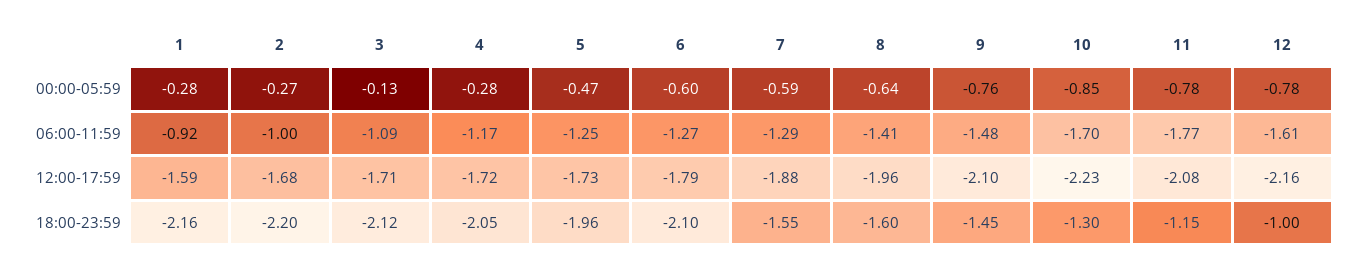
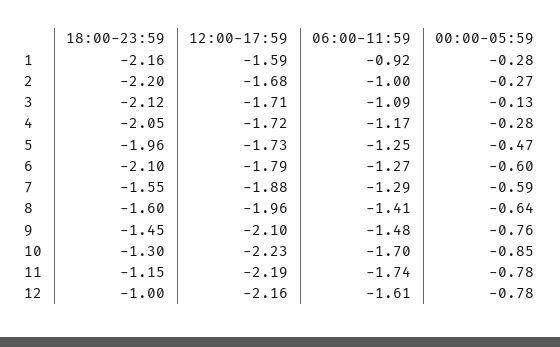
11, 06:00-11:59: -1.77 -> -1.74
11, 12:00-17:59: -2.08 -> -2.19

